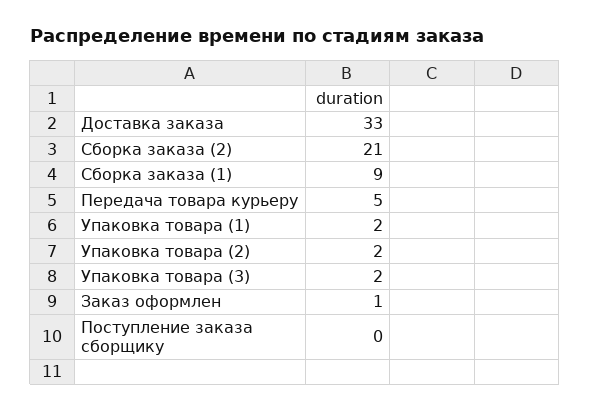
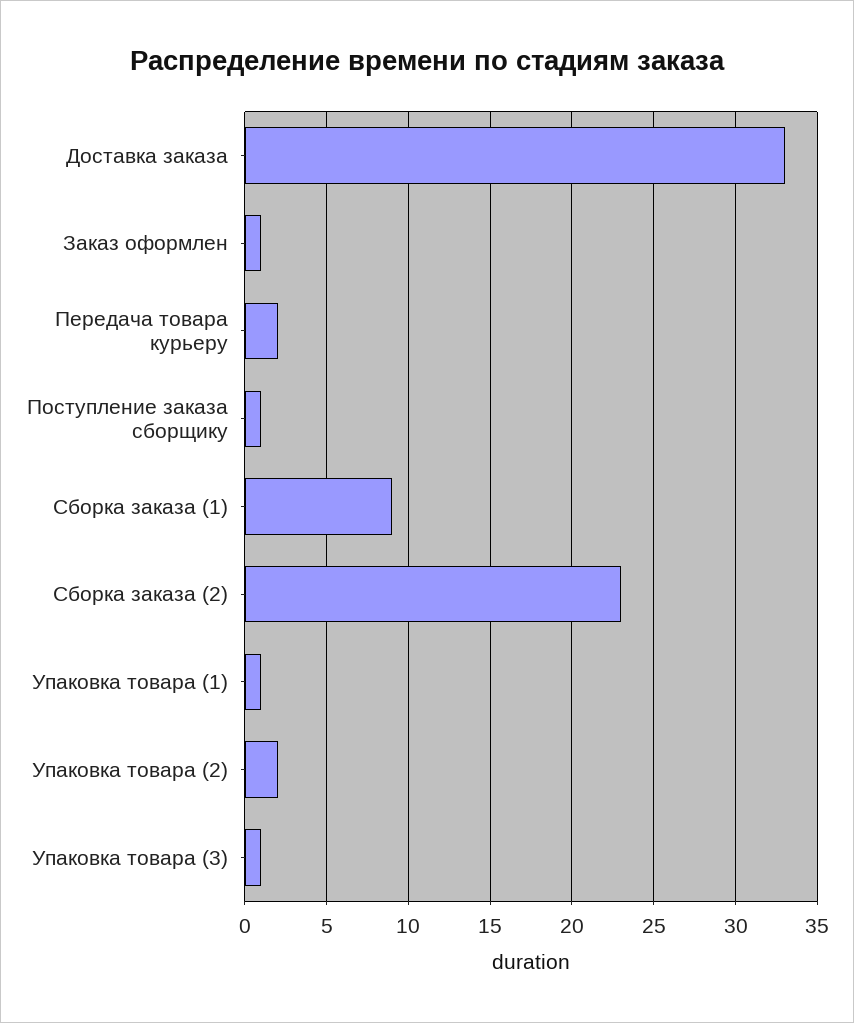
Сборка заказа (2): 21 -> 23
Передача товара курьеру: 5 -> 2
Упаковка товара (1): 2 -> 1
Упаковка товара (3): 2 -> 1
Поступление заказа сборщику: 0 -> 1

